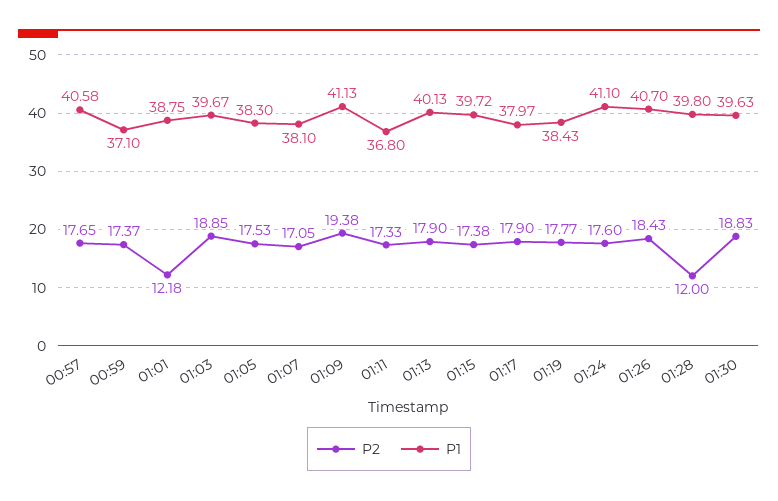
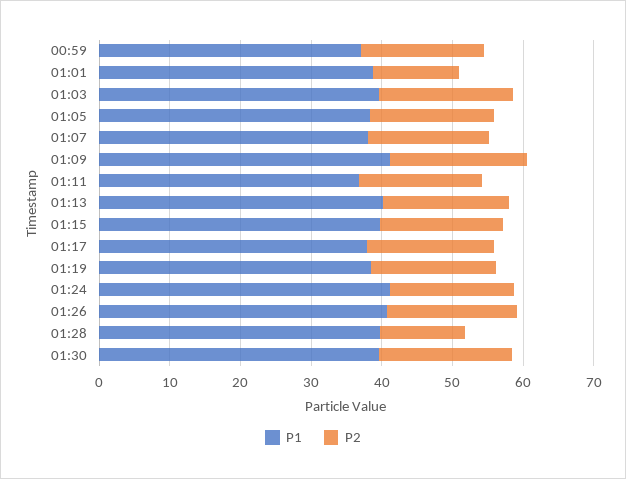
P2, 00:57: 17.65 -> none
P1, 00:57: 40.58 -> none

